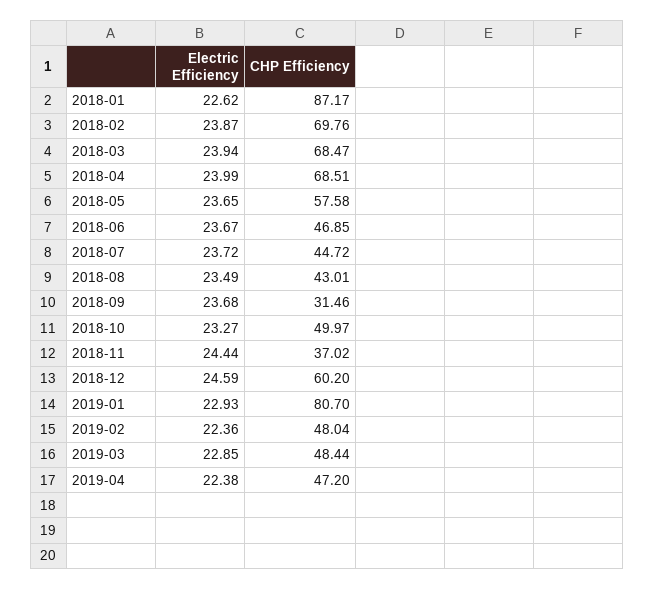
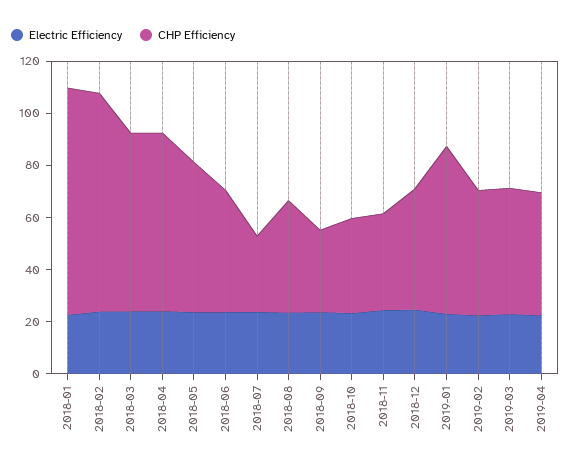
CHP Efficiency, 2018-02: 69.76 -> 85
CHP Efficiency, 2018-07: 44.72 -> 30
CHP Efficiency, 2018-10: 49.97 -> 35
CHP Efficiency, 2018-12: 60.2 -> 45
CHP Efficiency, 2019-01: 80.7 -> 65

